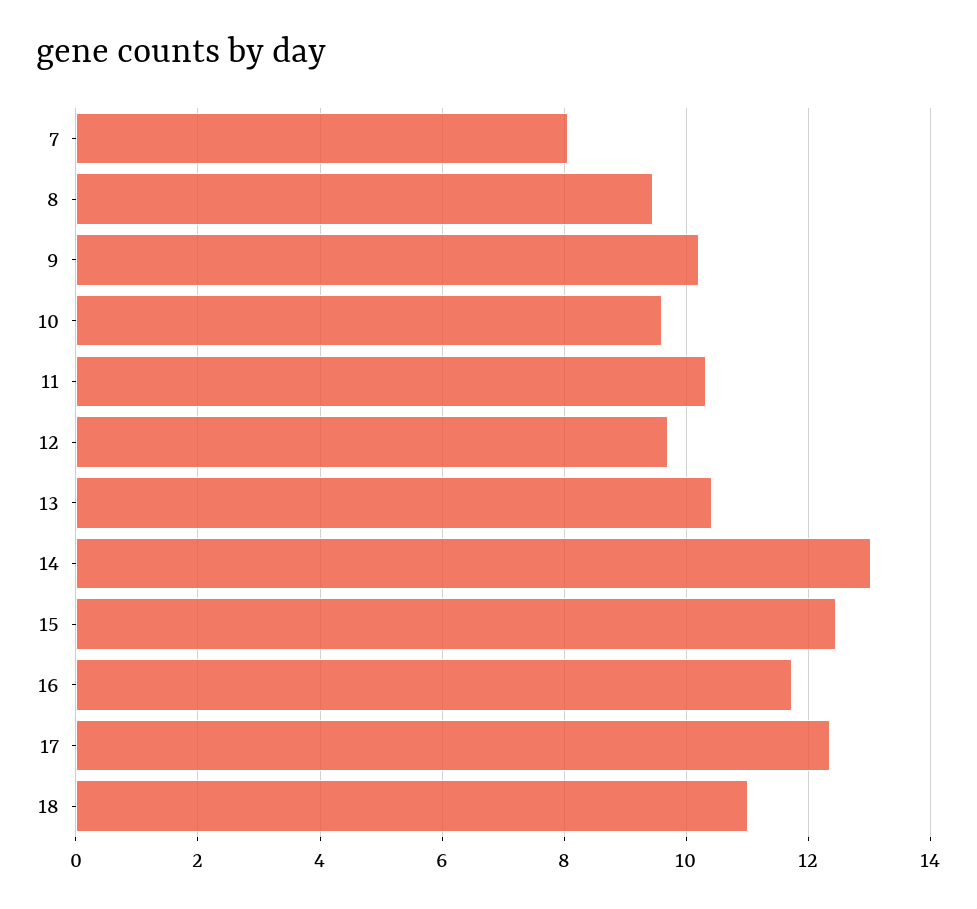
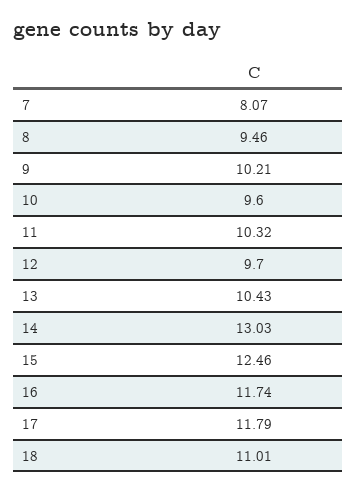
17: 12.4 -> 11.79

